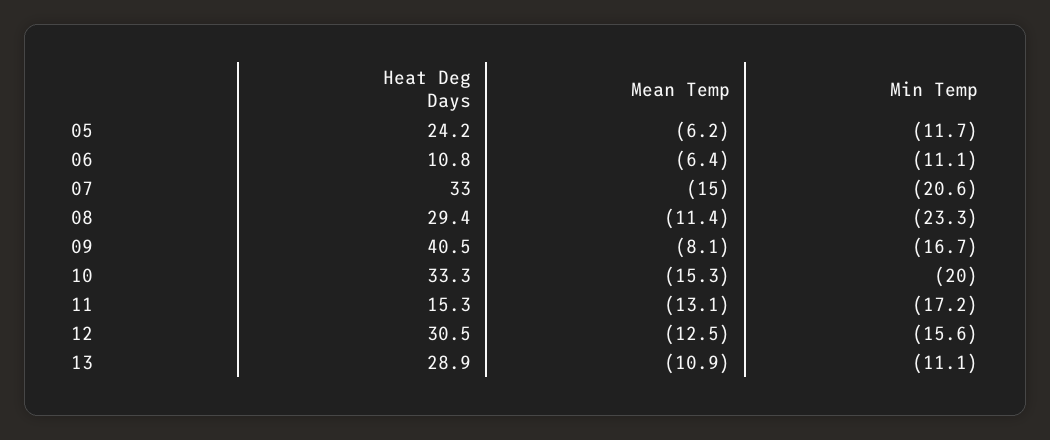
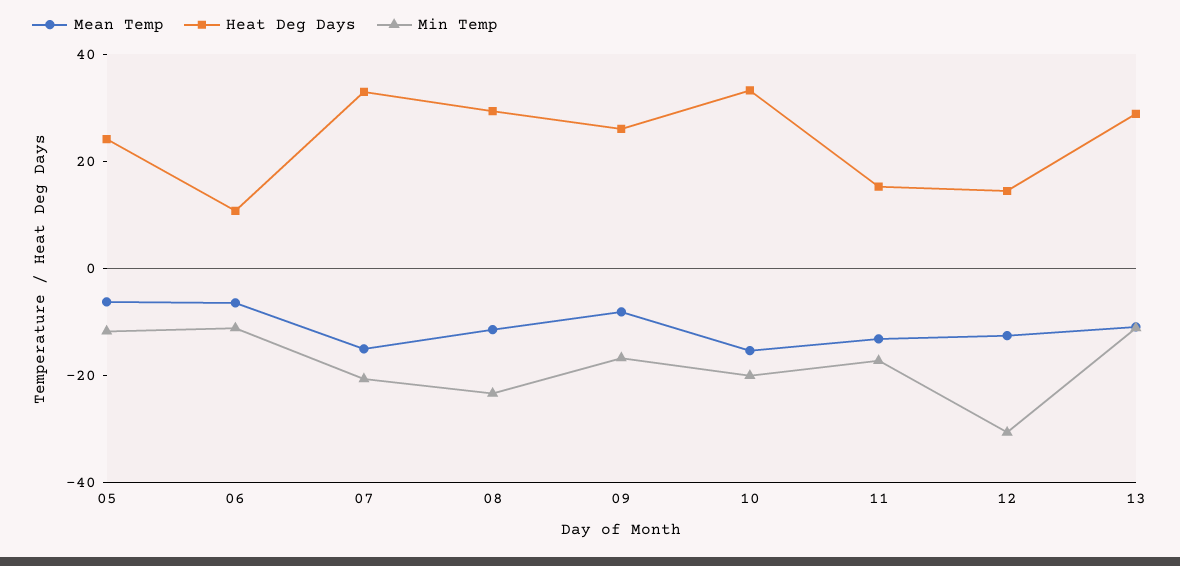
Heat Deg Days, 09: 40.5 -> 25
Heat Deg Days, 12: 30.5 -> 15
Min Temp, 12: -15.6 -> -30

